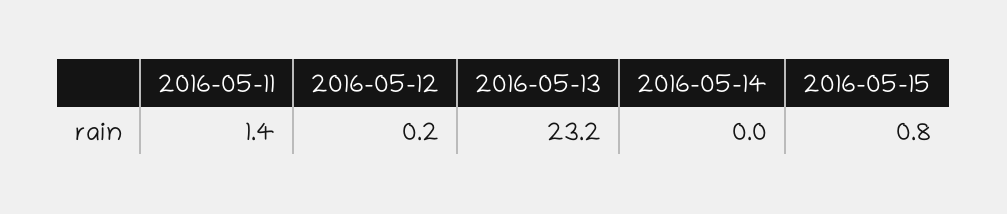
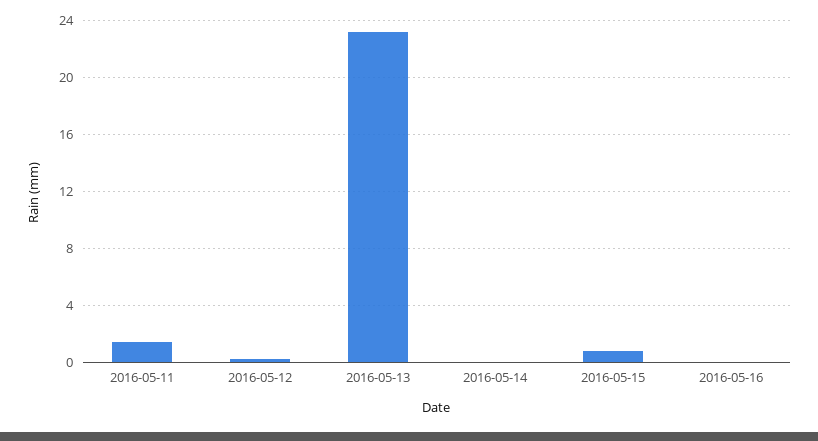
2016-05-16: none -> 0

